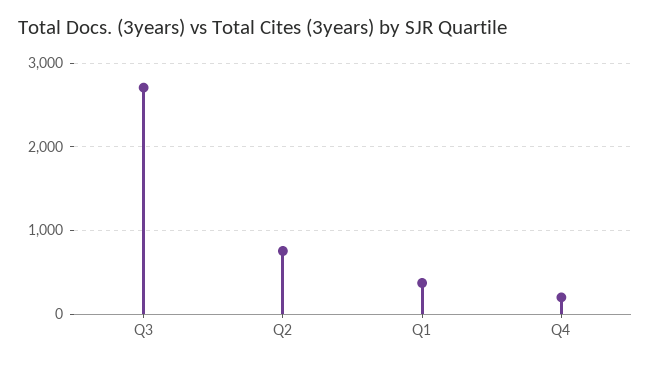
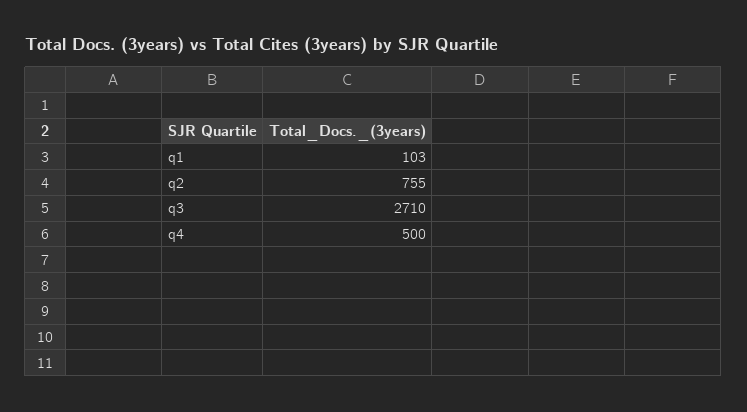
Q1: 400 -> 103
Q4: 200 -> 500

